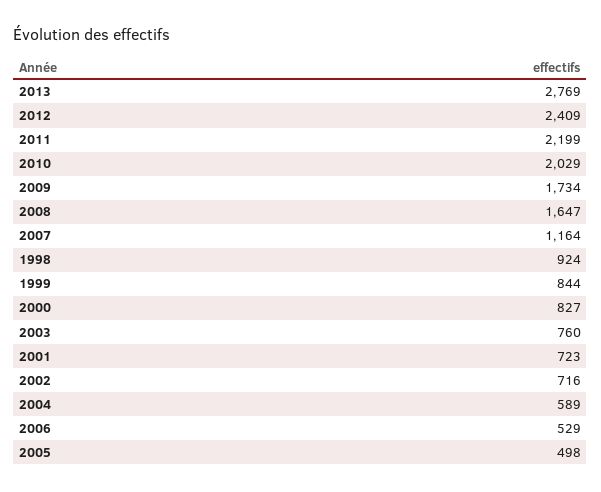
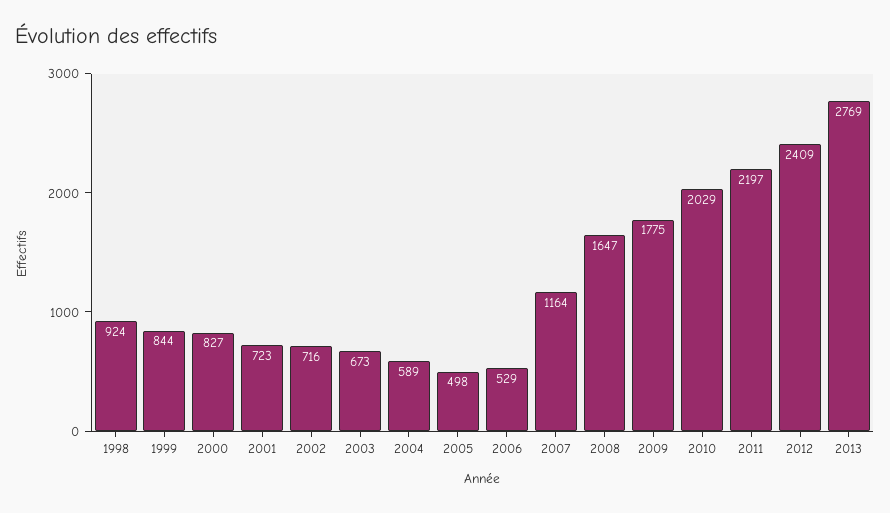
2011: 2199 -> 2197
2009: 1734 -> 1775
2003: 760 -> 673

